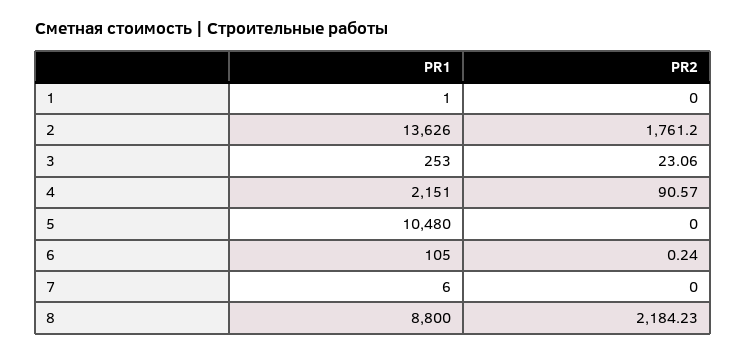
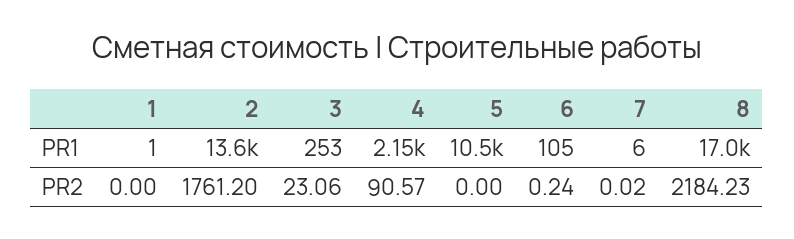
PR2, 7: 0 -> 0.02
PR1, 8: 8800 -> 17000

